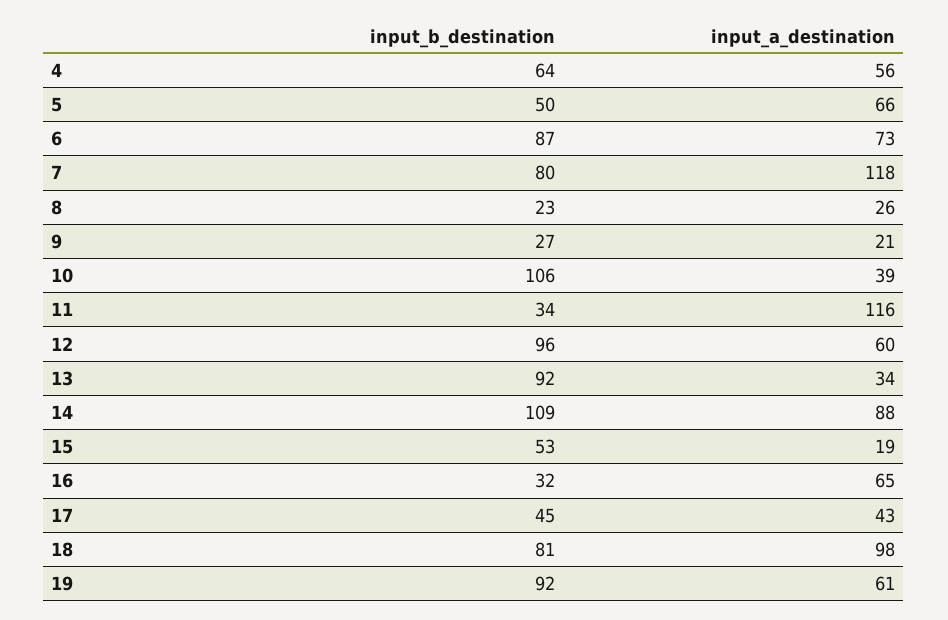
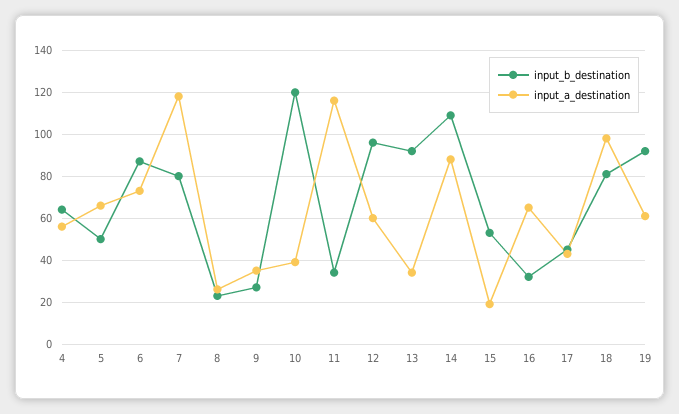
input_a_destination, 9: 21 -> 35
input_b_destination, 10: 106 -> 120

